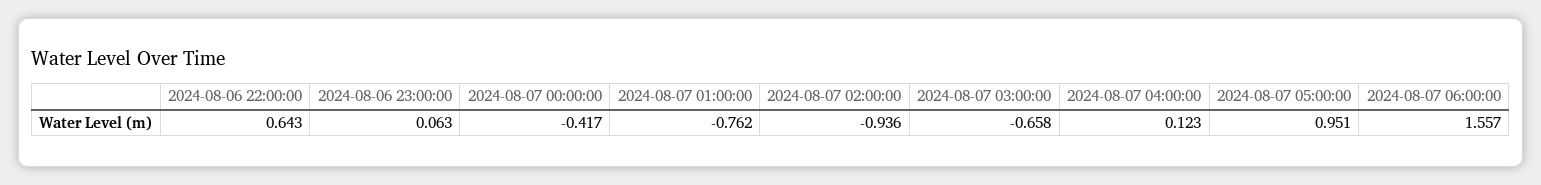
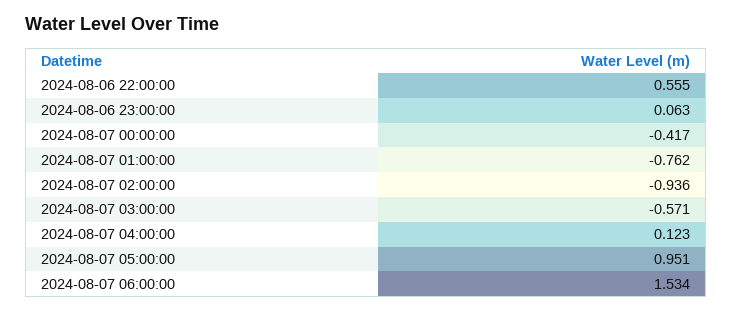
2024-08-06 22:00:00: 0.643 -> 0.555
2024-08-07 03:00:00: -0.658 -> -0.571
2024-08-07 06:00:00: 1.557 -> 1.534

